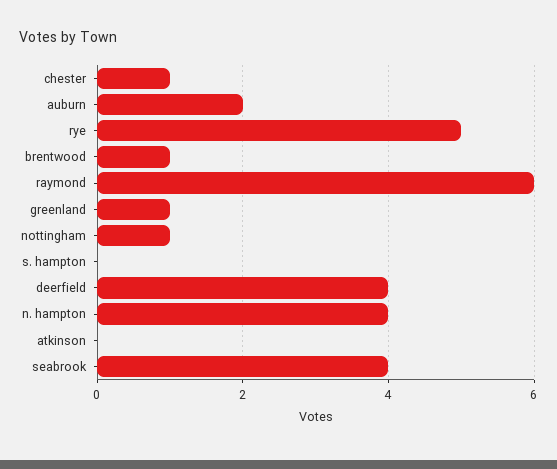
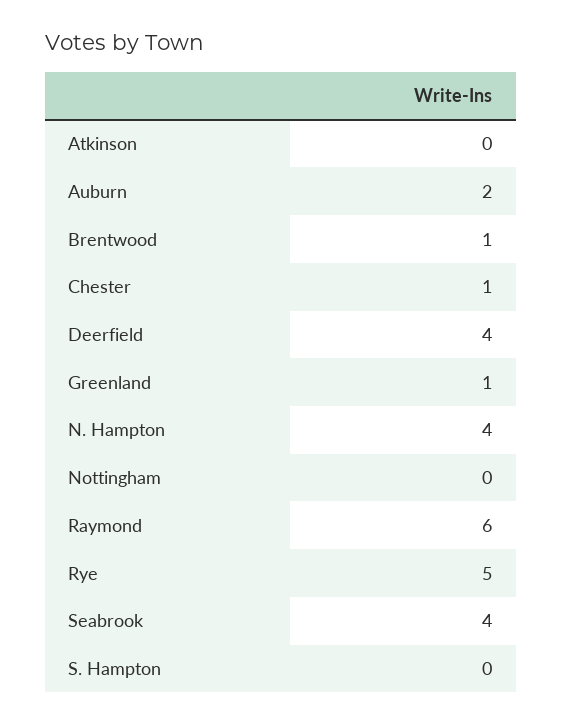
nottingham: 1 -> 0

